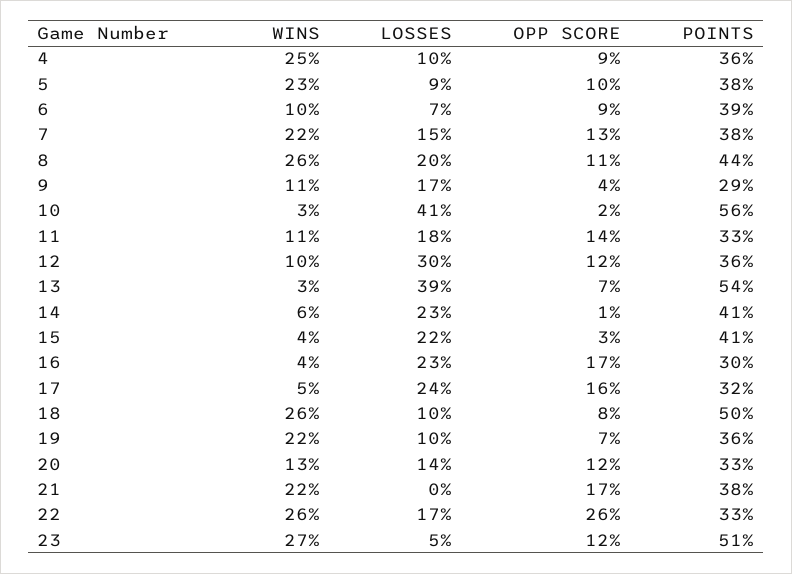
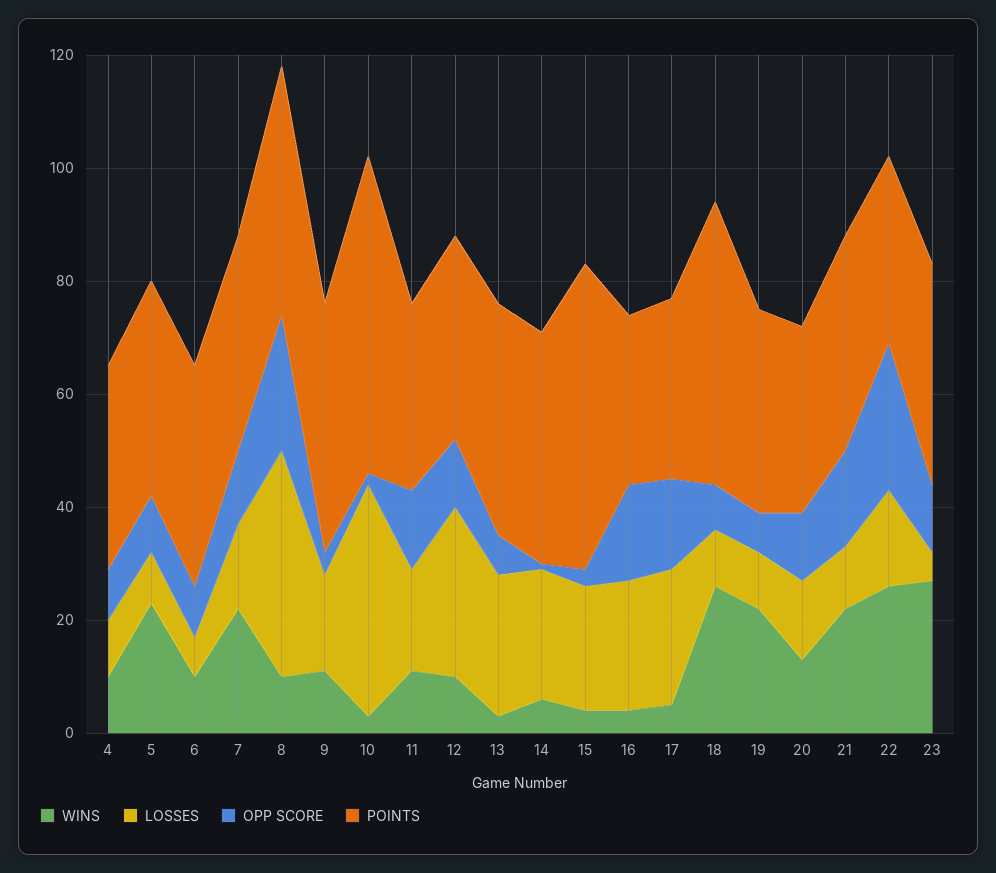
WINS, 4: 25 -> 10
WINS, 8: 26 -> 10
LOSSES, 8: 20 -> 40
OPP SCORE, 8: 11 -> 25
POINTS, 9: 29 -> 45
LOSSES, 13: 39 -> 25
POINTS, 13: 54 -> 40
POINTS, 15: 41 -> 55
LOSSES, 21: 0 -> 10
POINTS, 23: 51 -> 40

